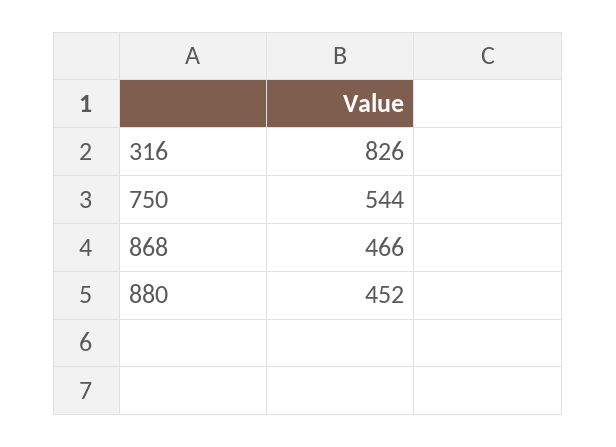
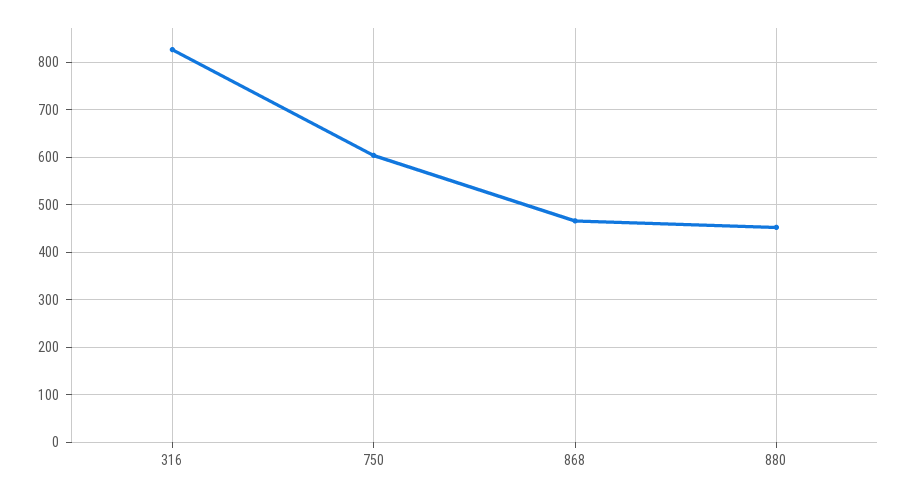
750: 544 -> 600

